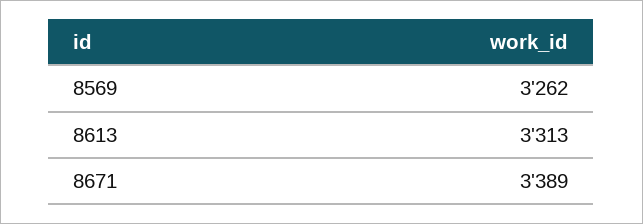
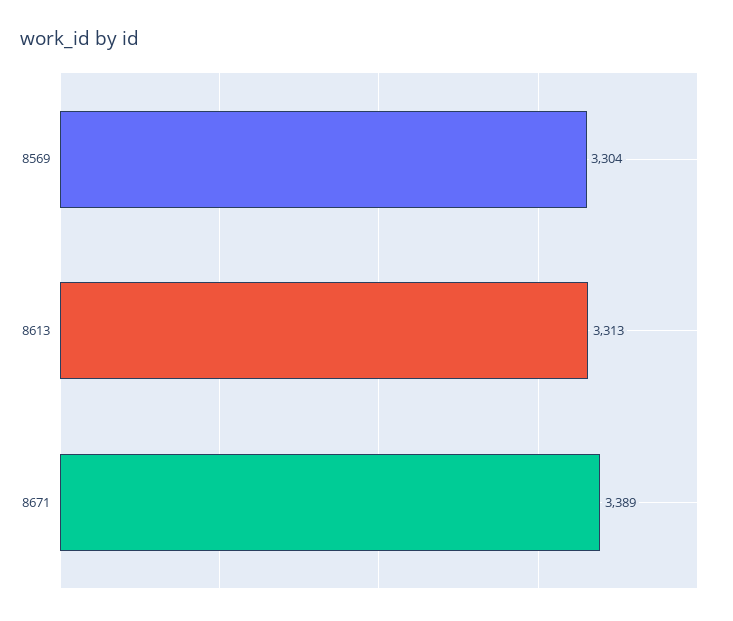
8569: 3262 -> 3304

